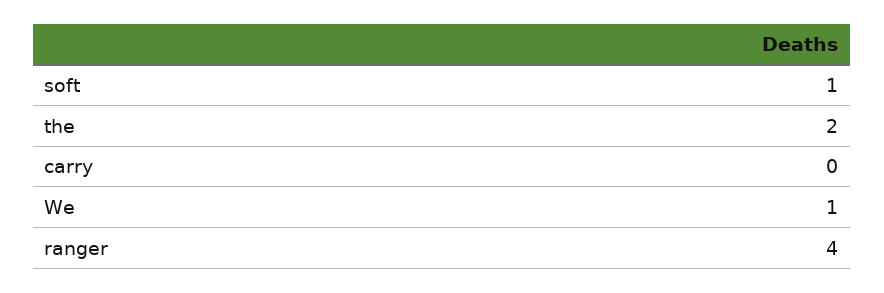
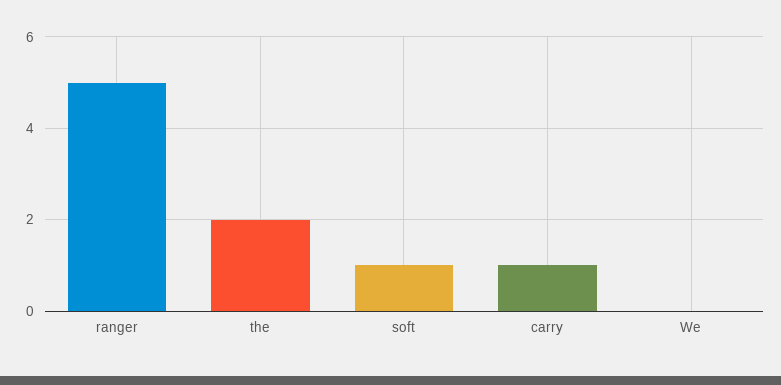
carry: 0 -> 1
We: 1 -> 0
ranger: 4 -> 5

